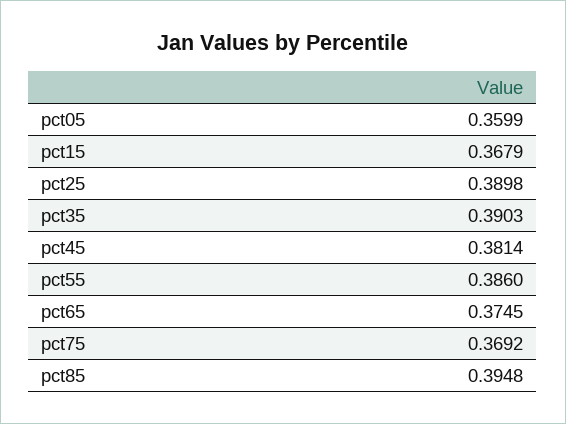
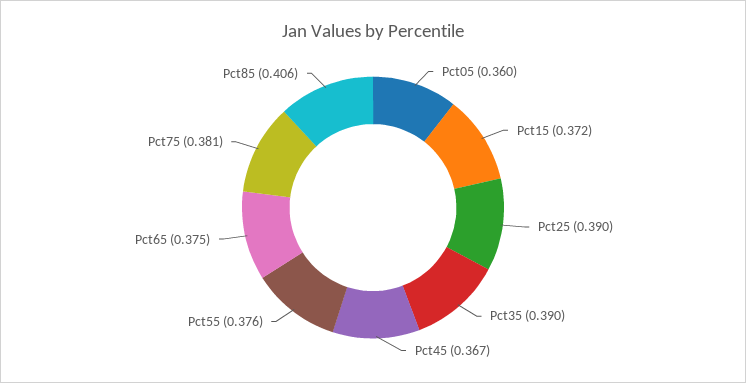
pct15: 0.3679 -> 0.372
pct45: 0.3814 -> 0.367
pct55: 0.386 -> 0.376
pct75: 0.3692 -> 0.381
pct85: 0.3948 -> 0.406

